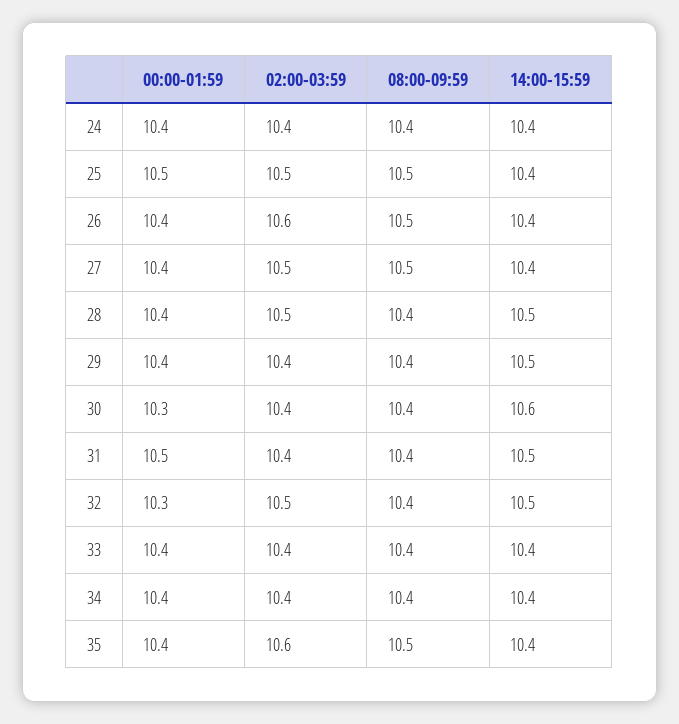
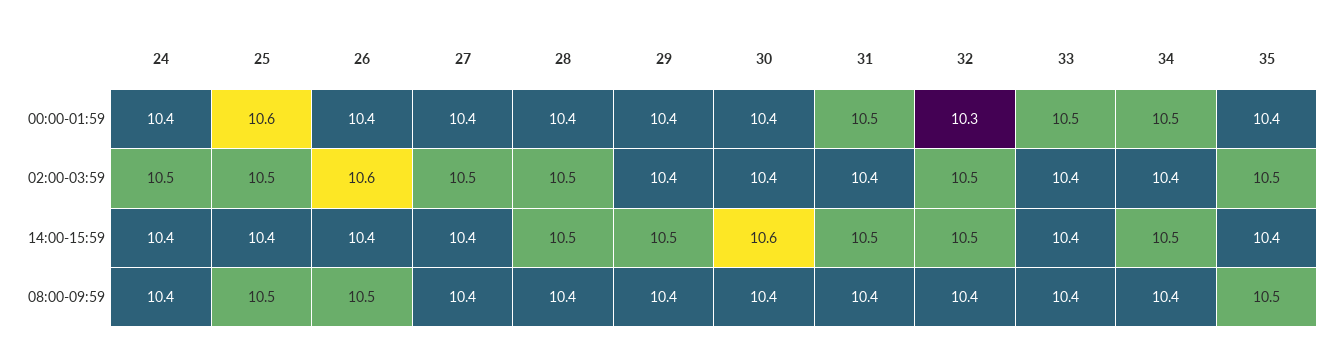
02:00-03:59, 24: 10.4 -> 10.5
00:00-01:59, 25: 10.5 -> 10.6
08:00-09:59, 27: 10.5 -> 10.4
00:00-01:59, 30: 10.3 -> 10.4
00:00-01:59, 33: 10.4 -> 10.5
00:00-01:59, 34: 10.4 -> 10.5
14:00-15:59, 34: 10.4 -> 10.5
02:00-03:59, 35: 10.6 -> 10.5

